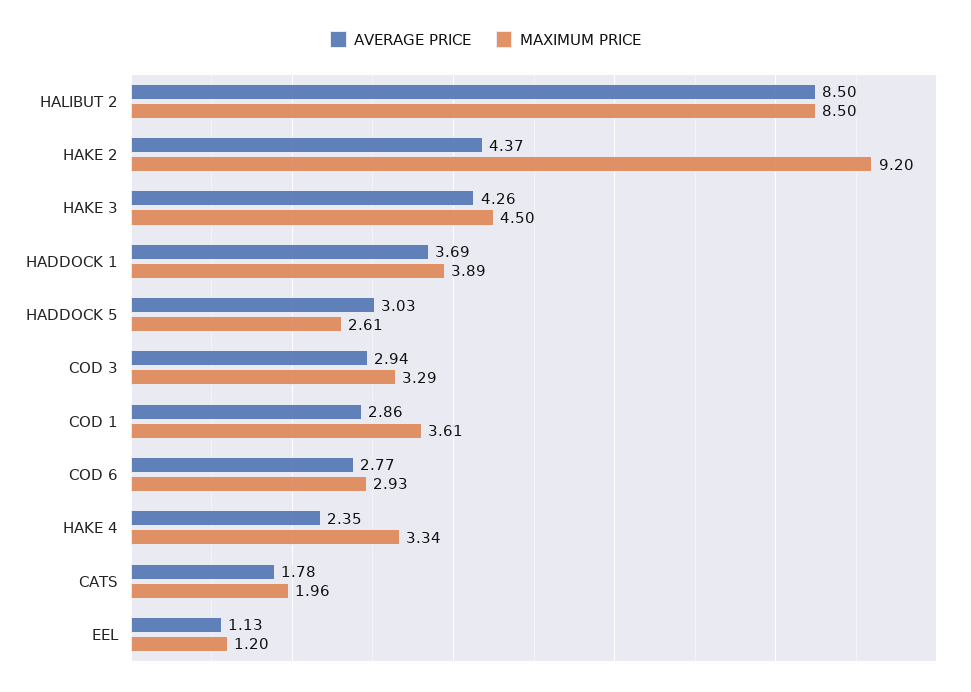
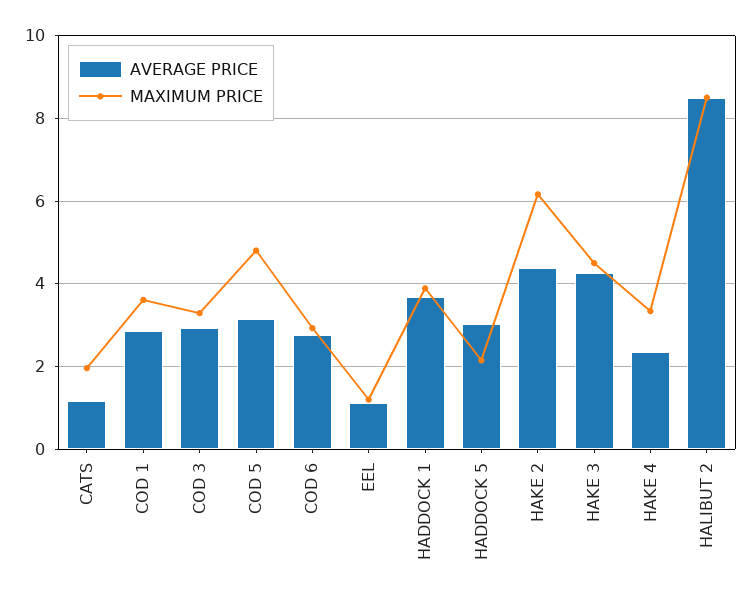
MAXIMUM PRICE, HAKE 2: 9.2 -> 6.2
MAXIMUM PRICE, HADDOCK 5: 2.61 -> 2.2
AVERAGE PRICE, CATS: 1.78 -> 1.2
AVERAGE PRICE, COD 5: none -> 3.2
MAXIMUM PRICE, COD 5: none -> 4.8

